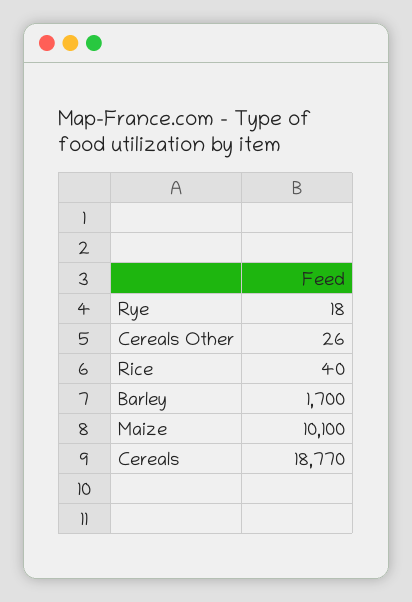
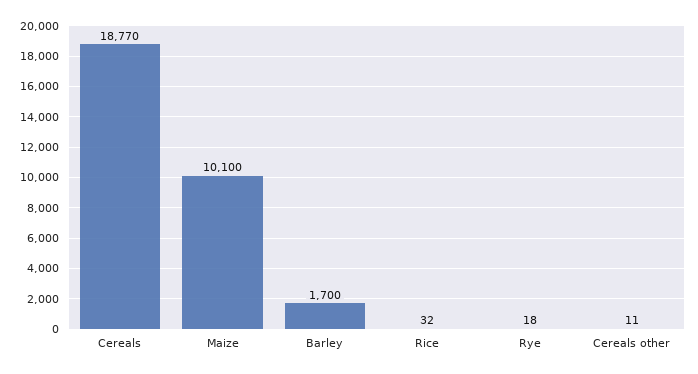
Cereals Other: 26 -> 11
Rice: 40 -> 32

